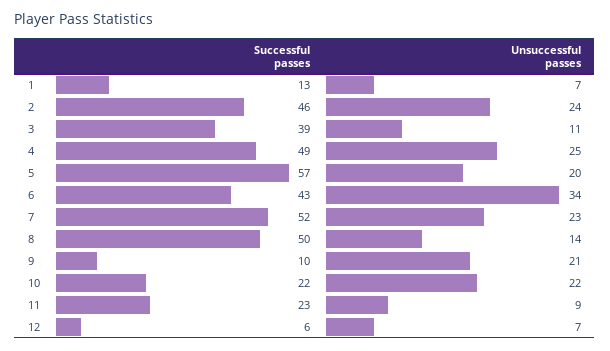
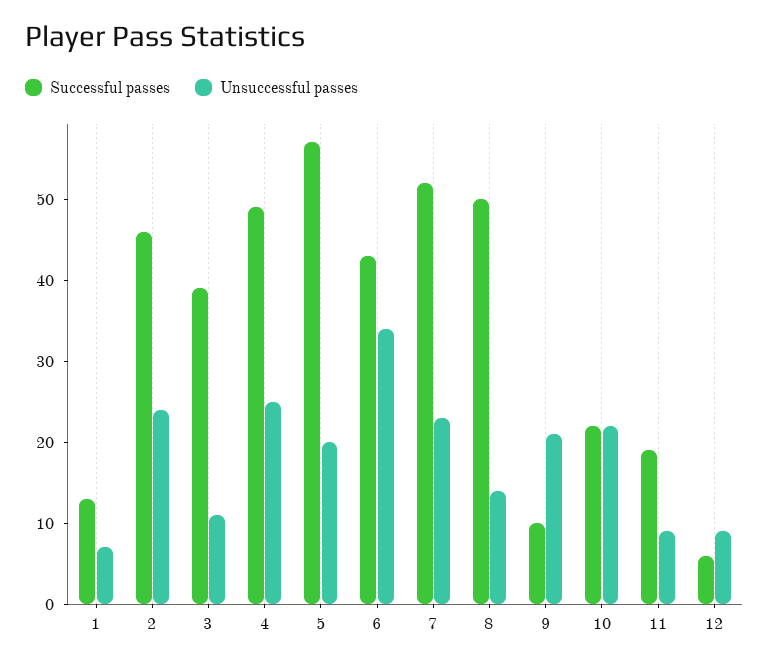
Successful passes, 11: 23 -> 19
Unsuccessful passes, 12: 7 -> 9

